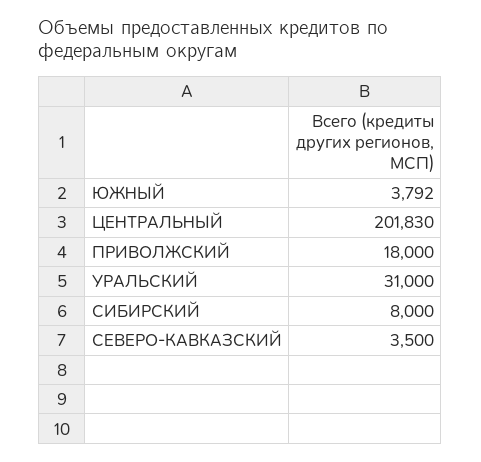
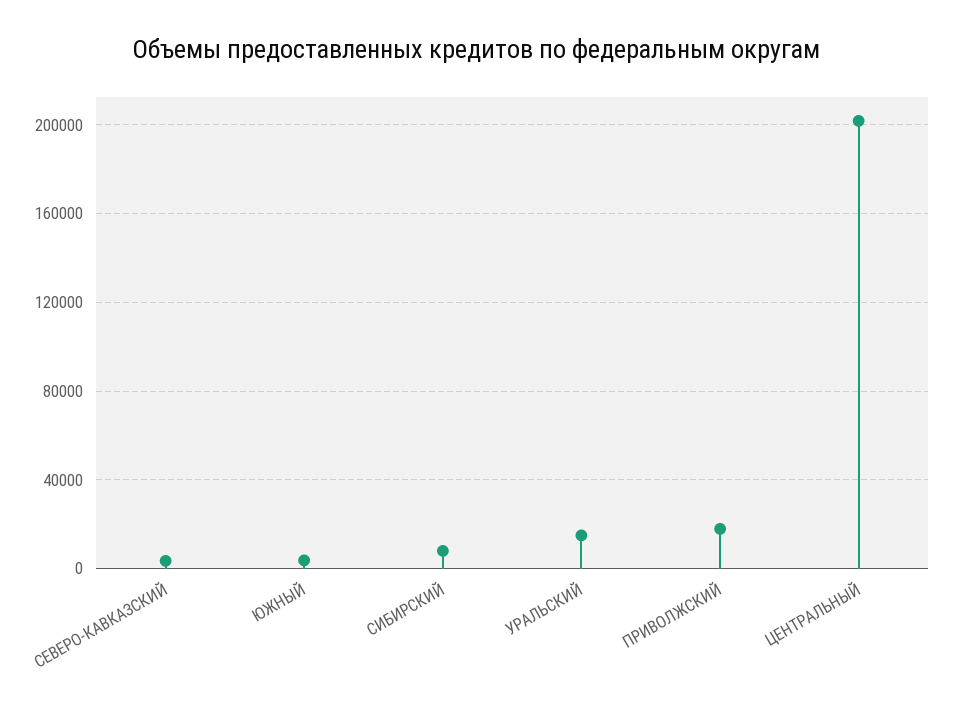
УРАЛЬСКИЙ: 31000 -> 15000

